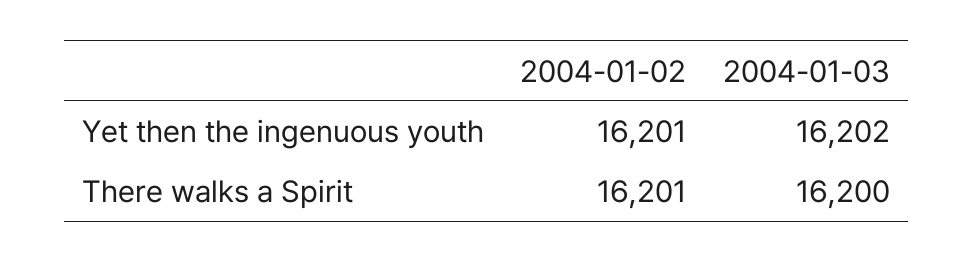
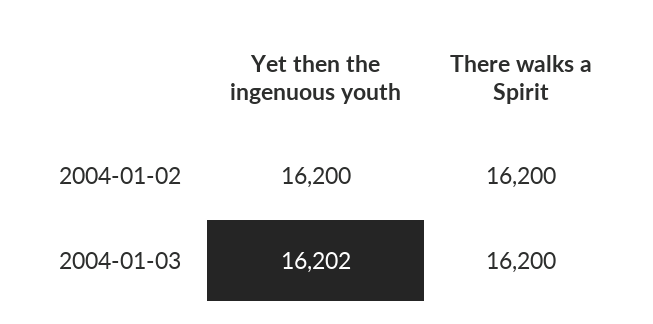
2004-01-02, Yet then the ingenuous youth: 16201 -> 16200
2004-01-02, There walks a Spirit: 16201 -> 16200

